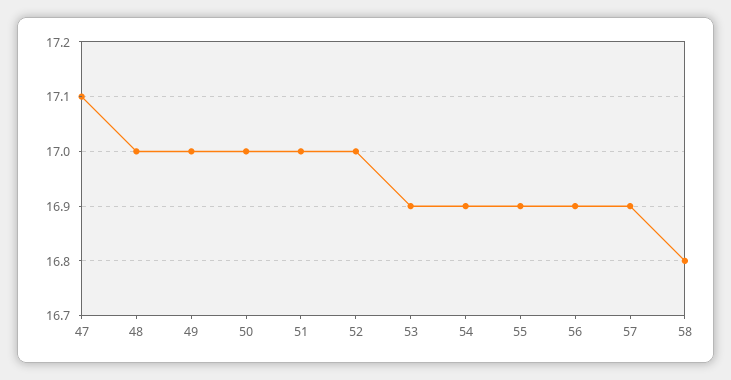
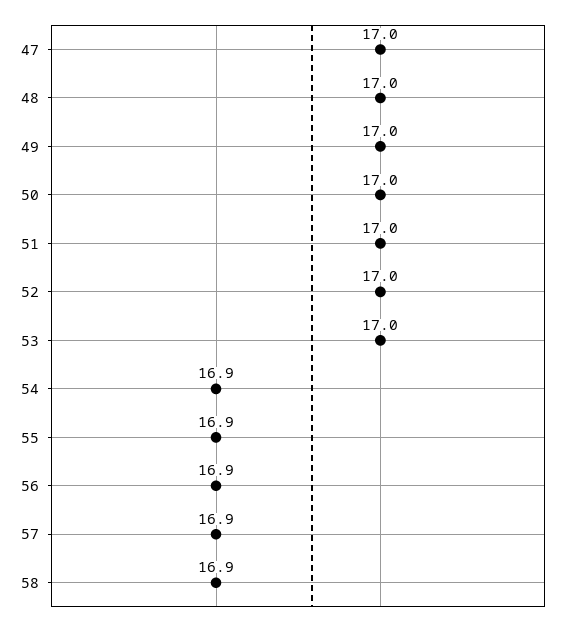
47: 17.1 -> 17
53: 16.9 -> 17
58: 16.8 -> 16.9

